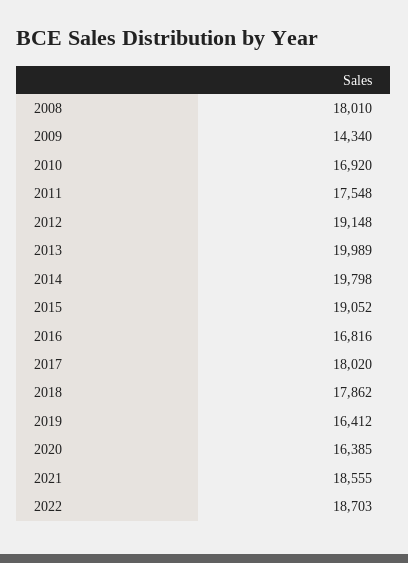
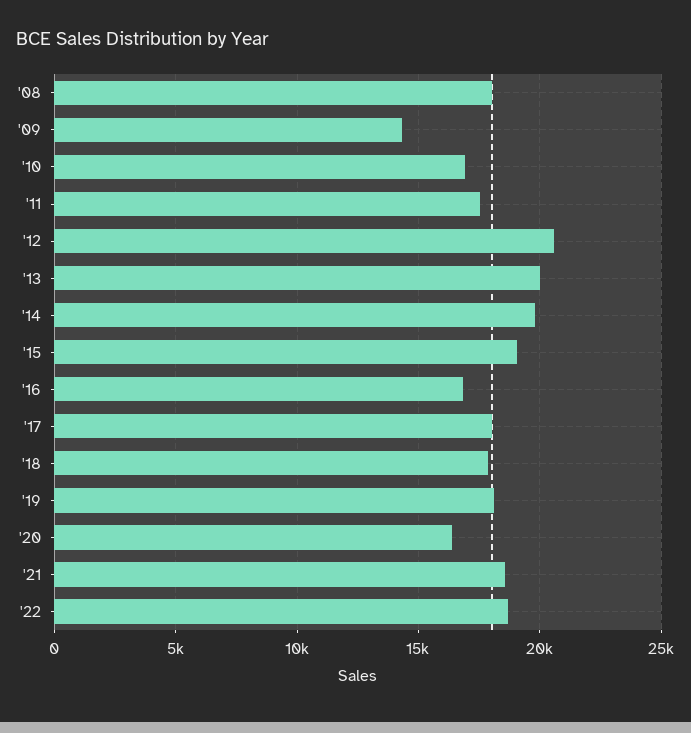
2012: 19148 -> 20500
2019: 16412 -> 18000

